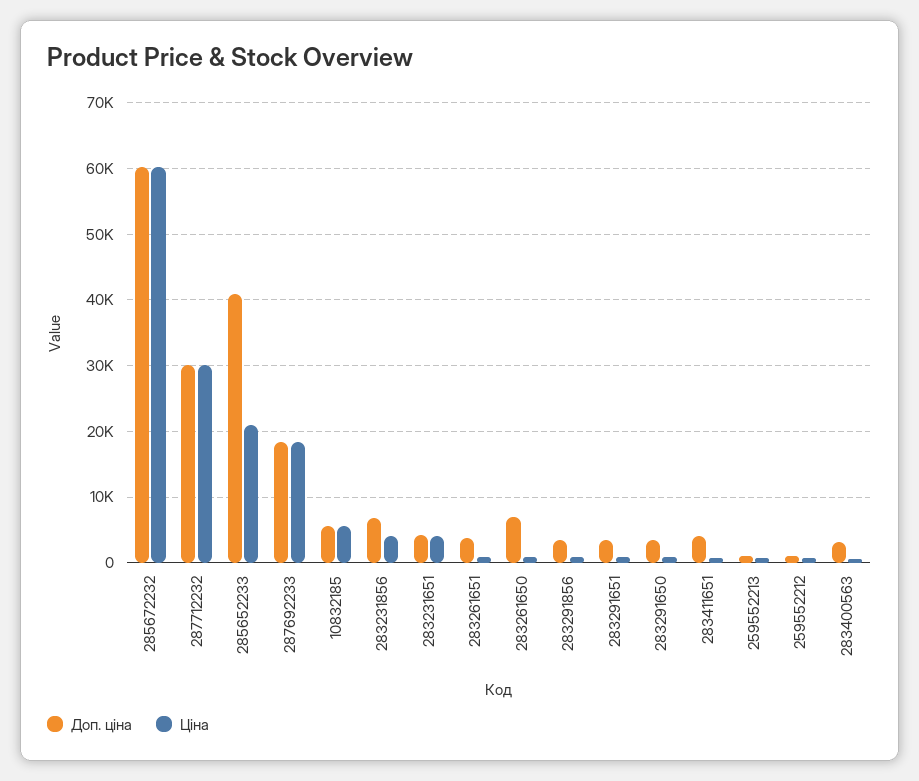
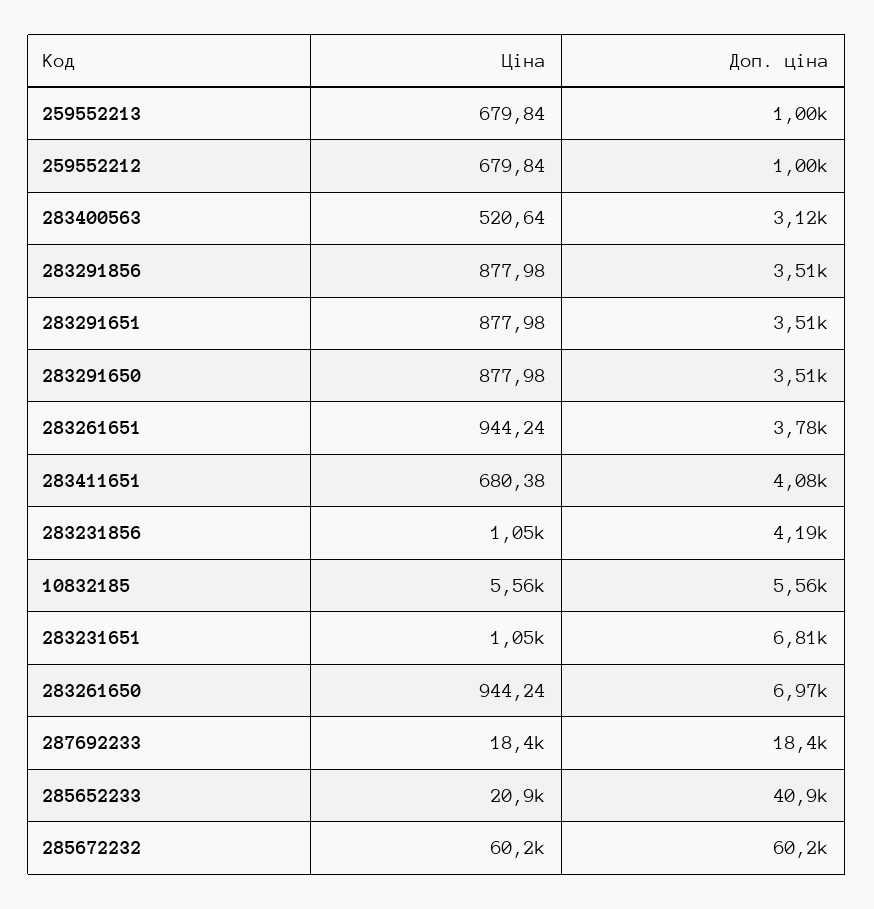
Доп. ціна, 287712232: 30000 -> none
Ціна, 287712232: 30000 -> none
Доп. ціна, 283231856: 7000 -> 4190
Ціна, 283231856: 4000 -> 1050
Доп. ціна, 283231651: 4000 -> 6810
Ціна, 283231651: 4000 -> 1050

